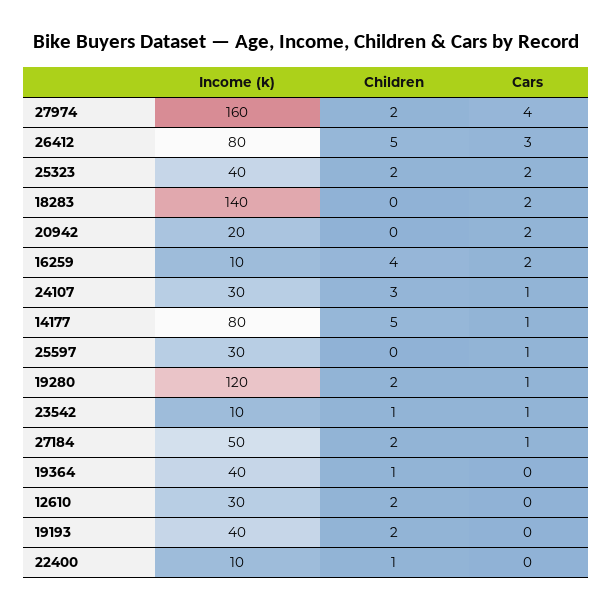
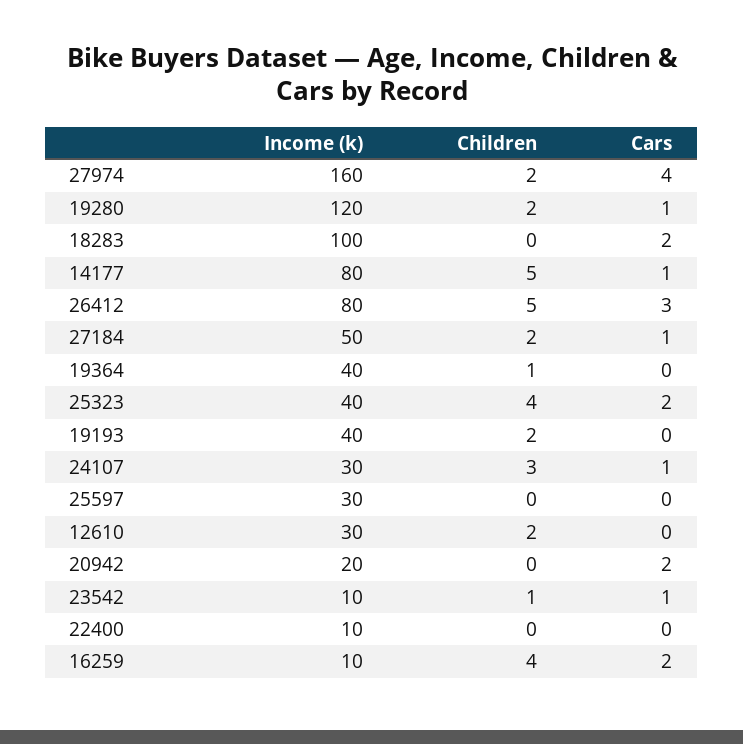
Children, 25323: 2 -> 4
Income (k), 18283: 140 -> 100
Cars, 25597: 1 -> 0
Children, 22400: 1 -> 0

